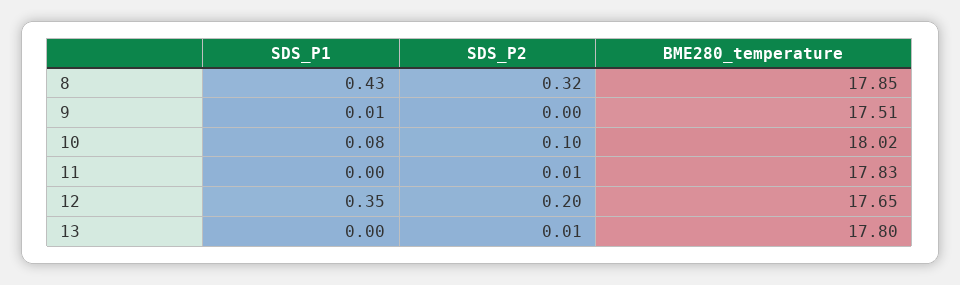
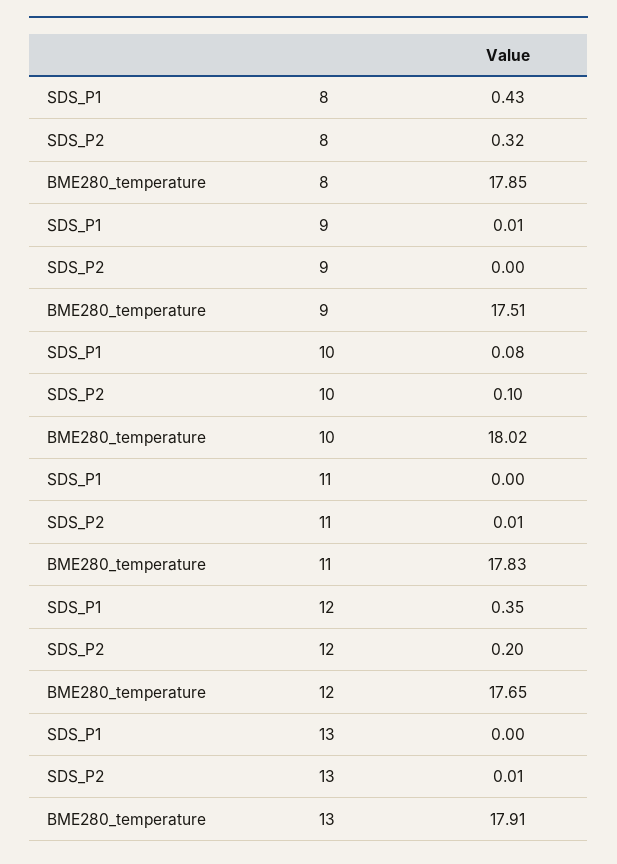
BME280_temperature, 13: 17.8 -> 17.91

